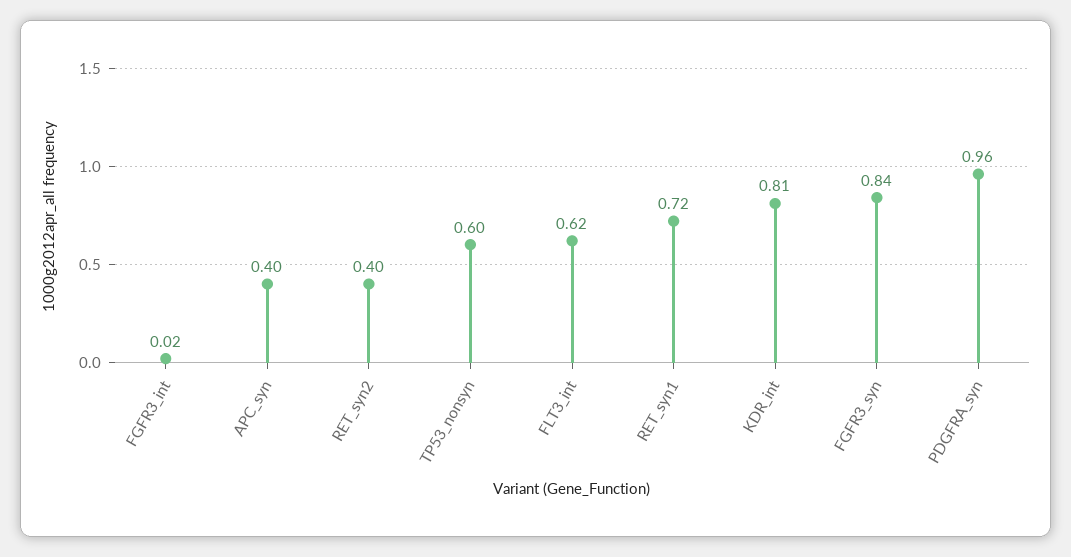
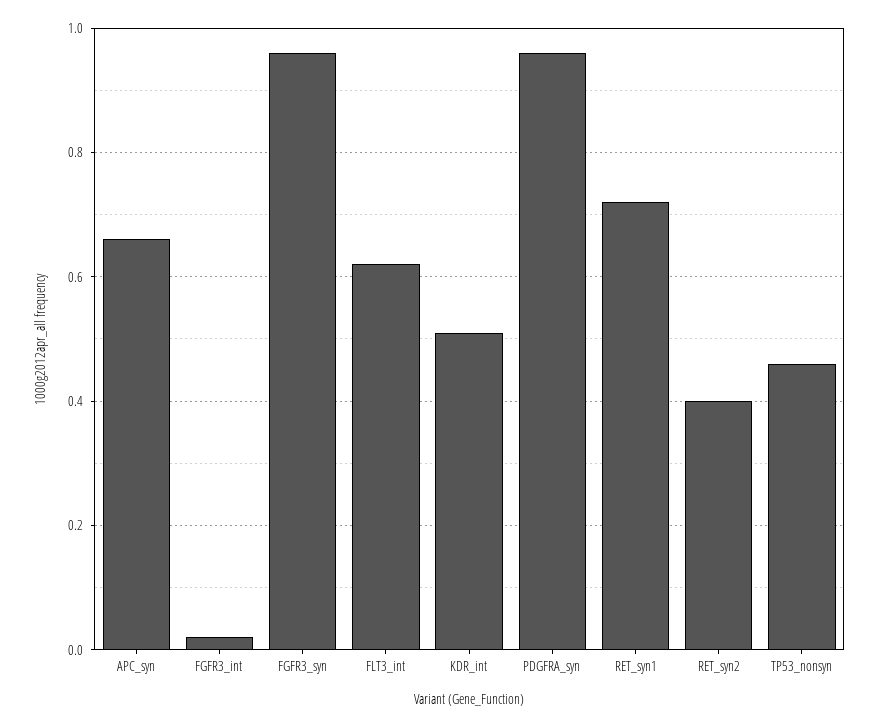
APC_syn: 0.4 -> 0.65
TP53_nonsyn: 0.6 -> 0.45
KDR_int: 0.81 -> 0.5
FGFR3_syn: 0.84 -> 0.95

